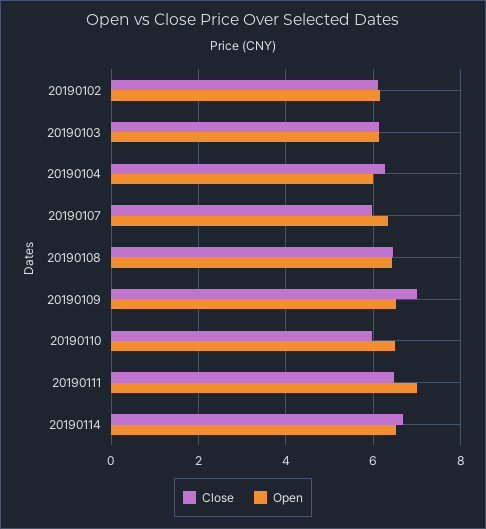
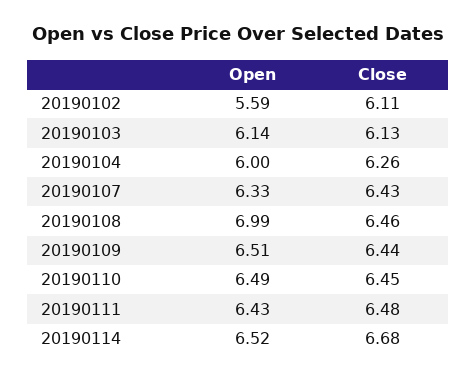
Open, 20190102: 6.2 -> 5.59
Close, 20190107: 6 -> 6.43
Open, 20190108: 6.4 -> 6.99
Close, 20190109: 7 -> 6.44
Close, 20190110: 6 -> 6.45
Open, 20190111: 7 -> 6.43

